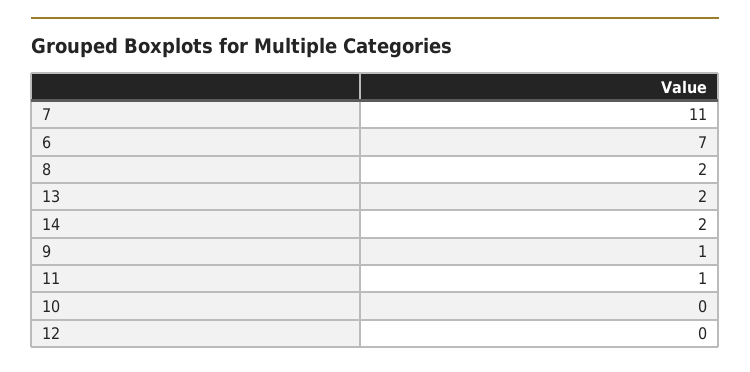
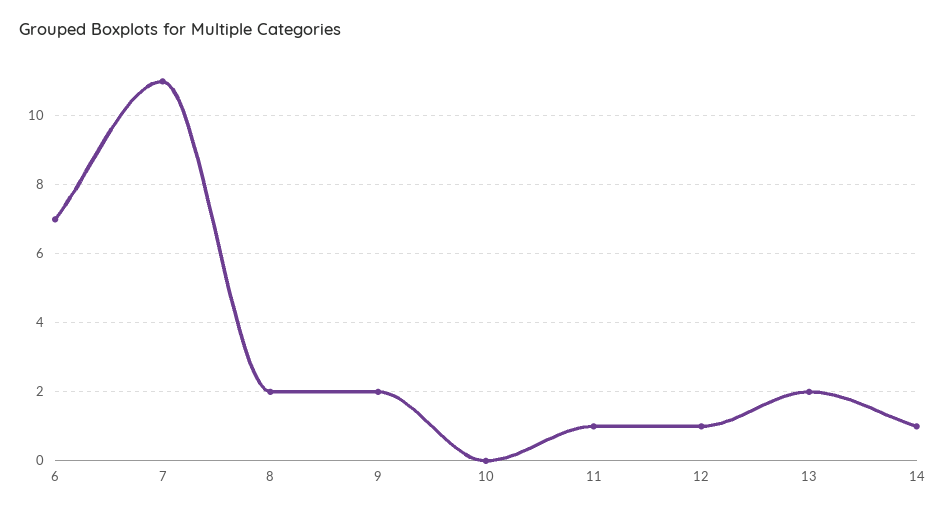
14: 2 -> 1
9: 1 -> 2
12: 0 -> 1

